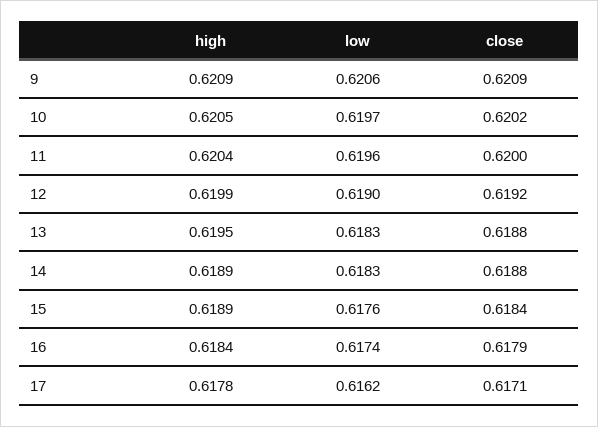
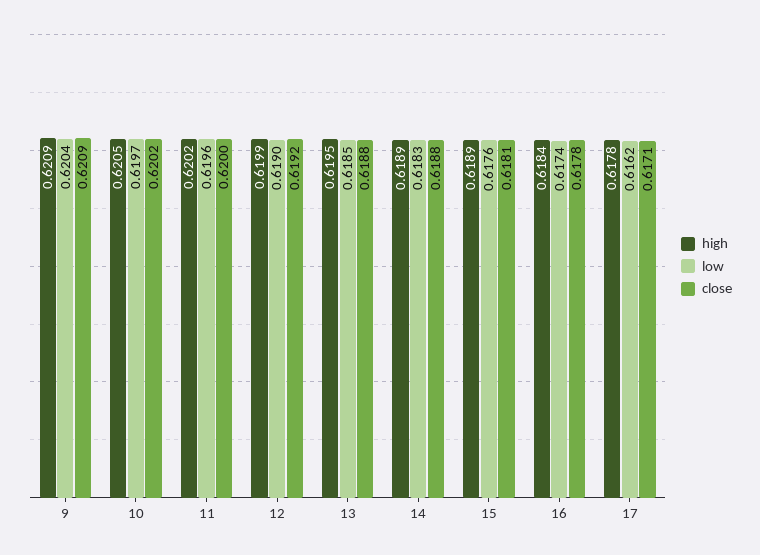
low, 9: 0.6206 -> 0.6204
high, 11: 0.6204 -> 0.6202
low, 13: 0.6183 -> 0.6185
close, 15: 0.6184 -> 0.6181
close, 16: 0.6179 -> 0.6178

